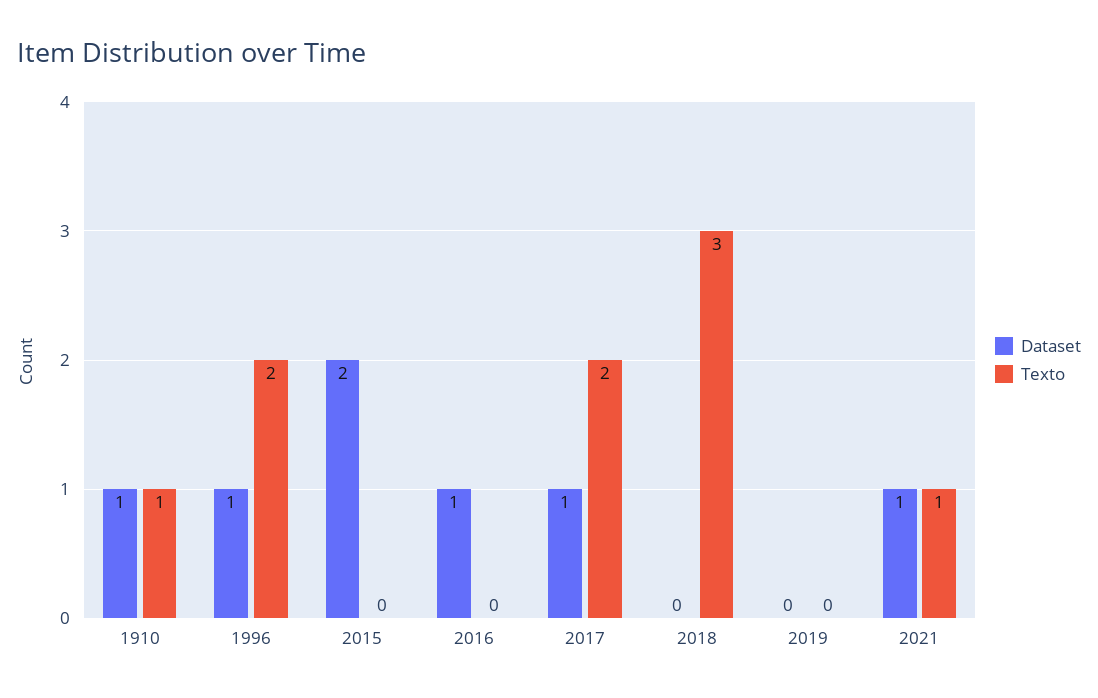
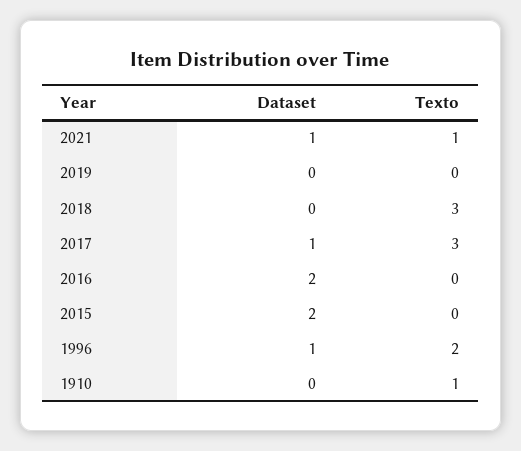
Dataset, 1910: 1 -> 0
Dataset, 2016: 1 -> 2
Texto, 2017: 2 -> 3

